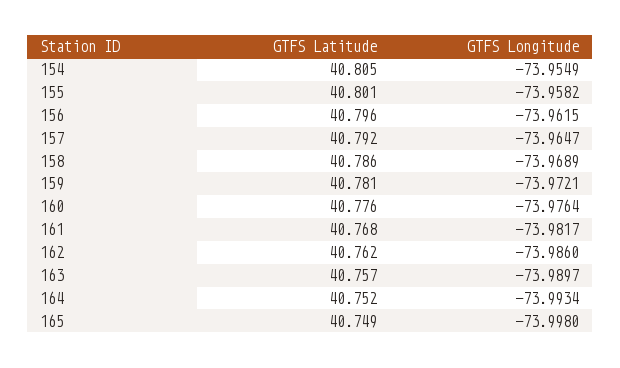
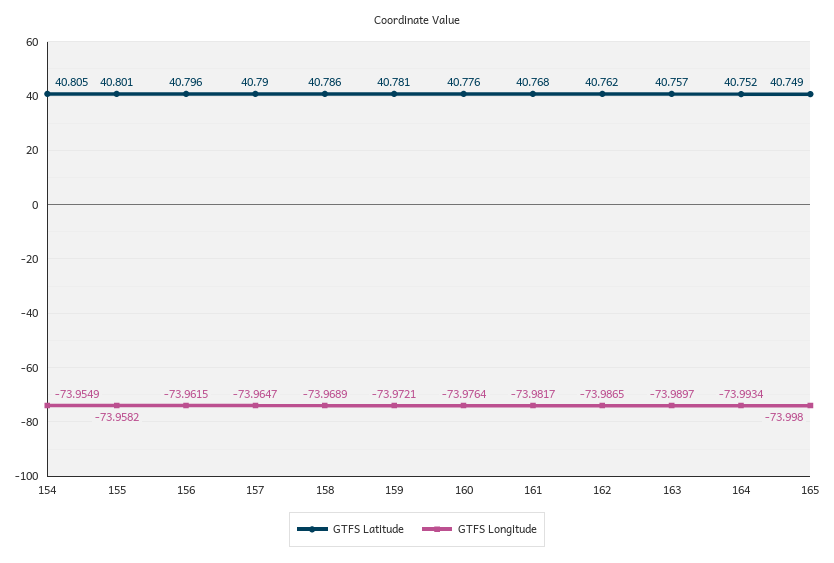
GTFS Latitude, 157: 40.792 -> 40.79
GTFS Longitude, 162: -73.986 -> -73.9865

